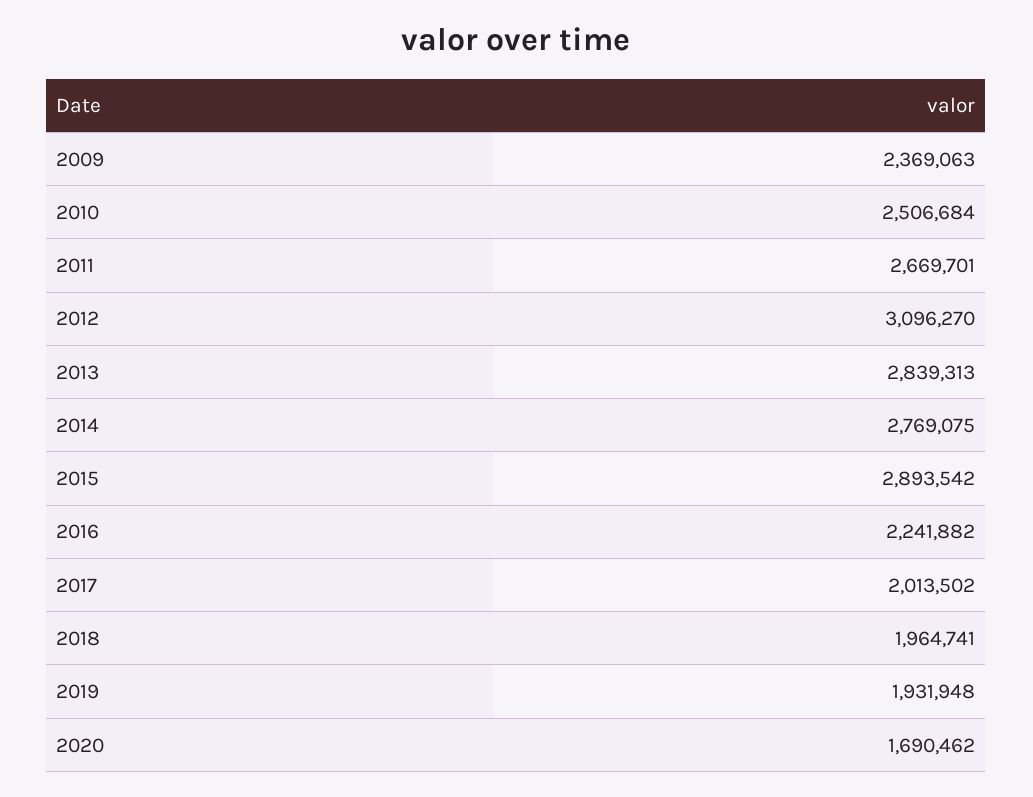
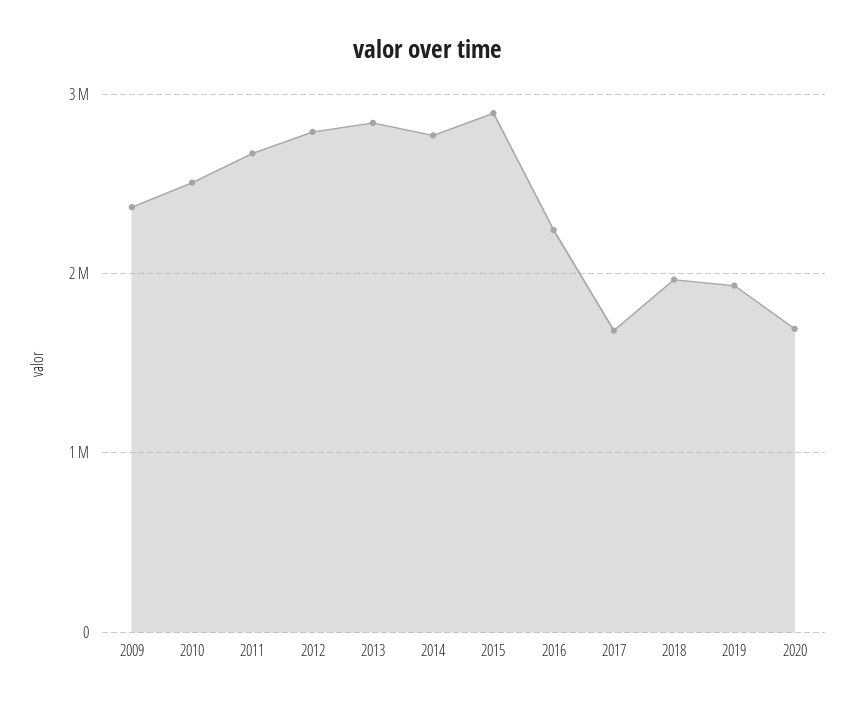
2012: 3096270 -> 2800000
2017: 2013502 -> 1700000

